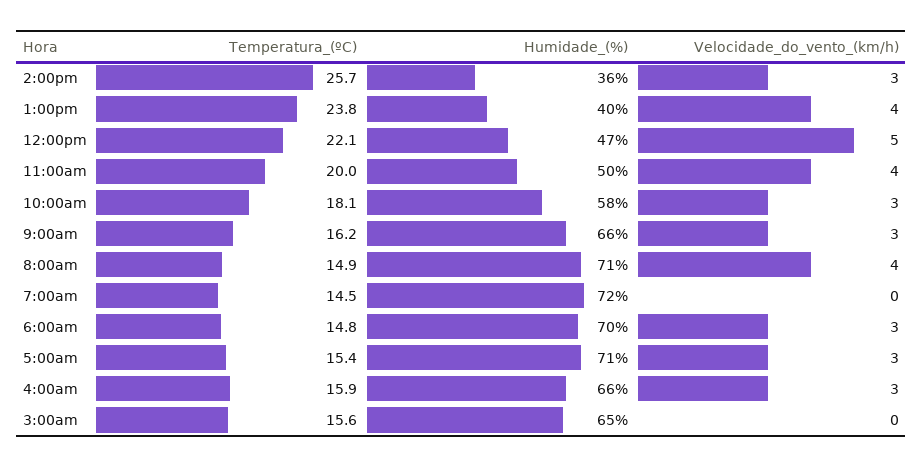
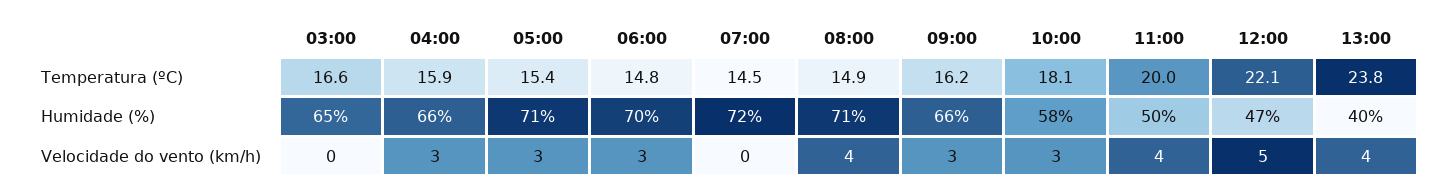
Temperatura_(ºC), 2:00pm: 25.7 -> none
Humidade_(%), 2:00pm: 36 -> none
Velocidade_do_vento_(km/h), 2:00pm: 3 -> none
Temperatura_(ºC), 3:00am: 15.6 -> 16.6

